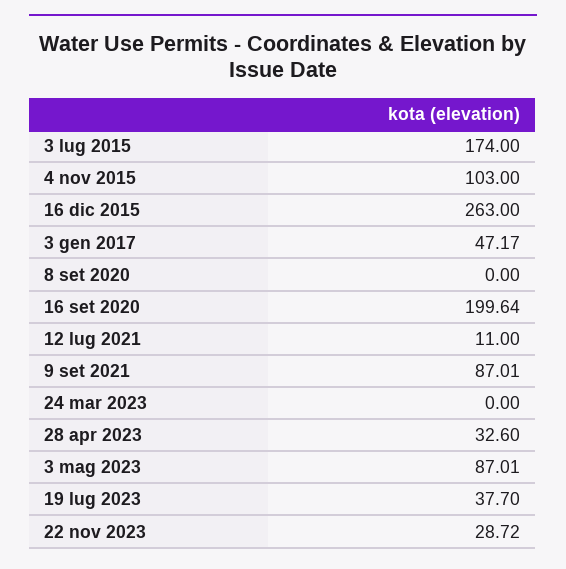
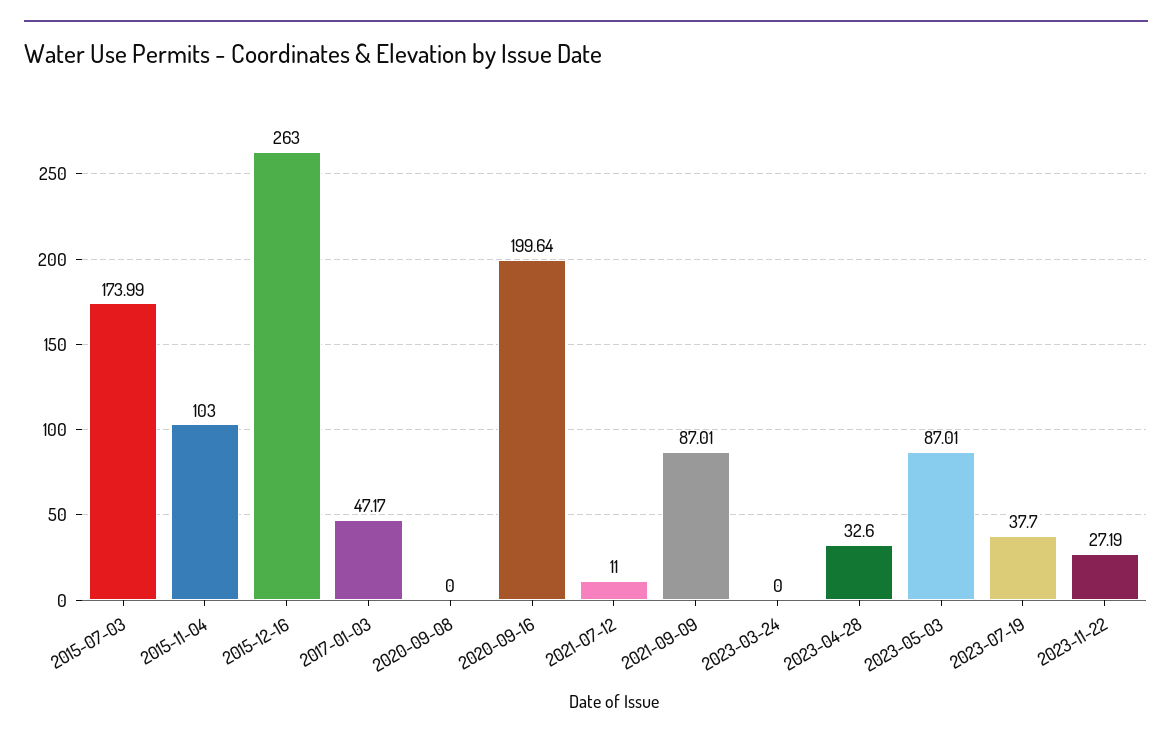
3 lug 2015: 174 -> 173.99
22 nov 2023: 28.72 -> 27.19

